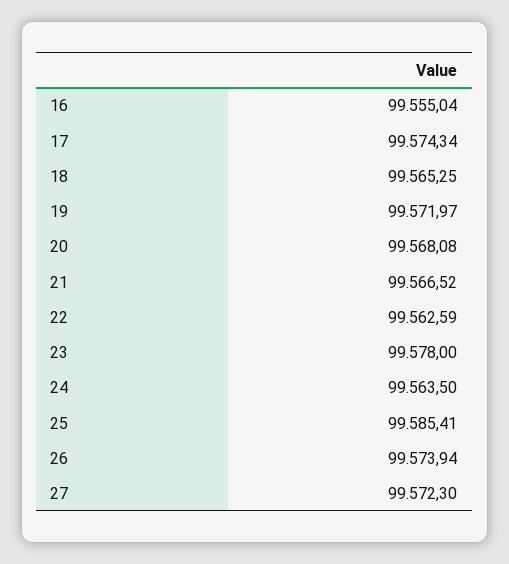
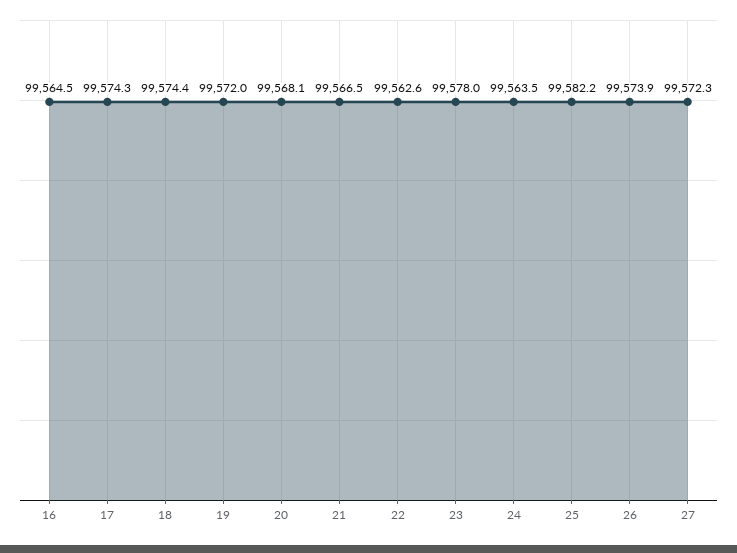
16: 99555.04 -> 99564.5
18: 99565.25 -> 99574.4
25: 99585.41 -> 99582.2

